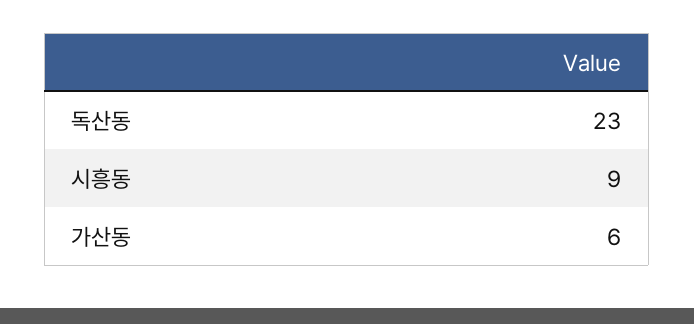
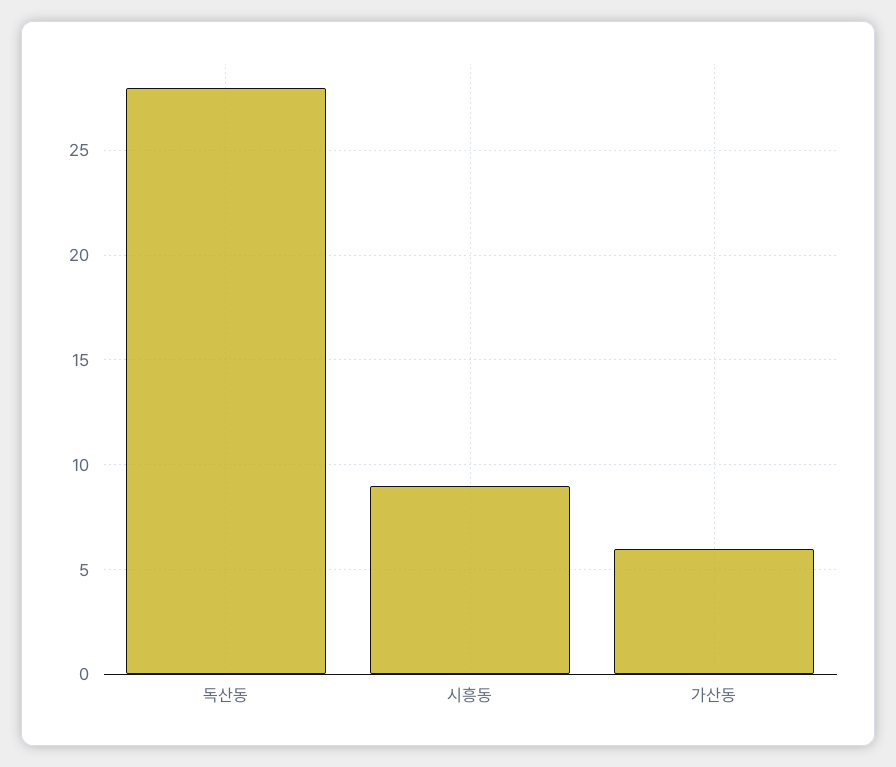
독산동: 23 -> 28

